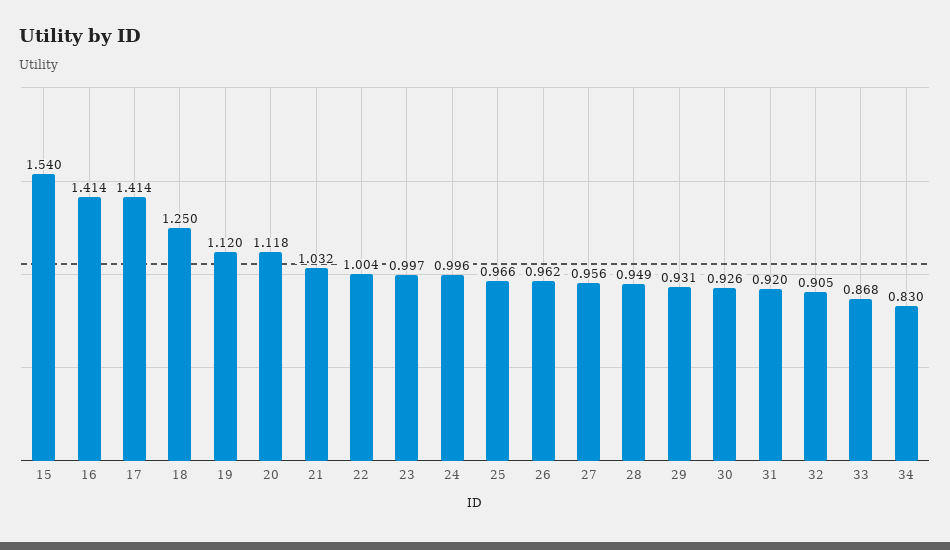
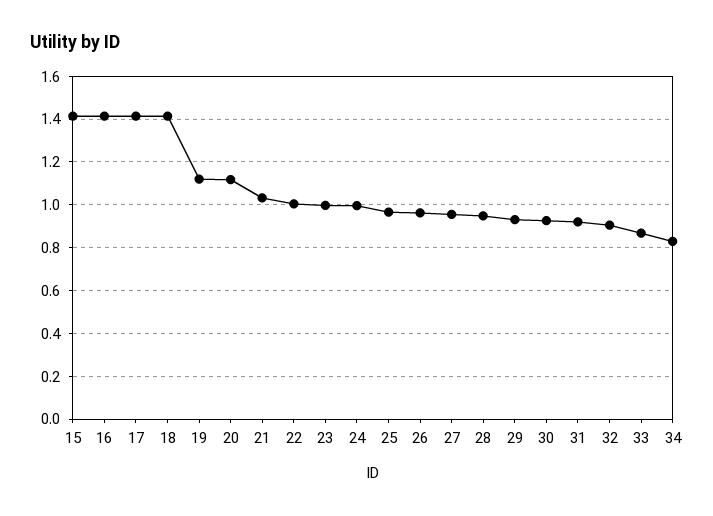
15: 1.54 -> 1.4
18: 1.25 -> 1.4

